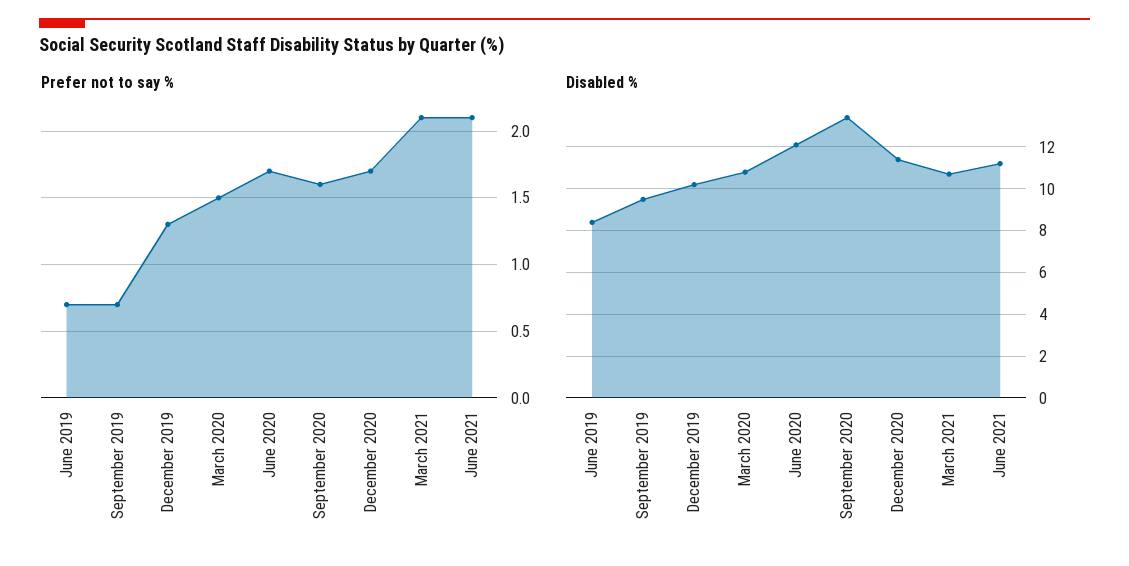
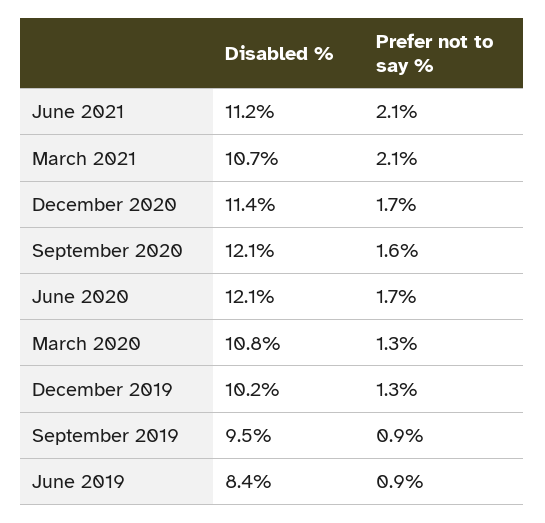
Prefer not to say %, June 2019: 0.7 -> 0.9
Prefer not to say %, September 2019: 0.7 -> 0.9
Prefer not to say %, March 2020: 1.5 -> 1.3
Disabled %, September 2020: 13.5 -> 12.1

